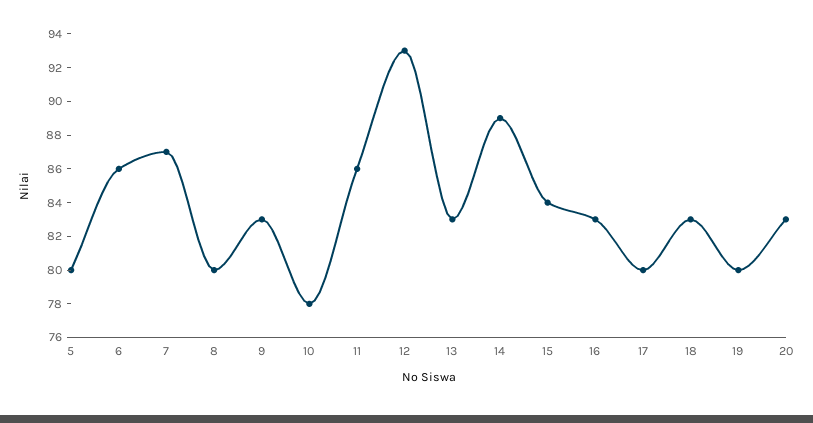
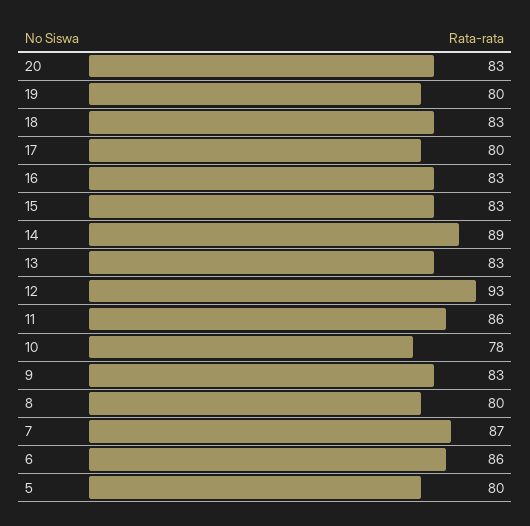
15: 84 -> 83

